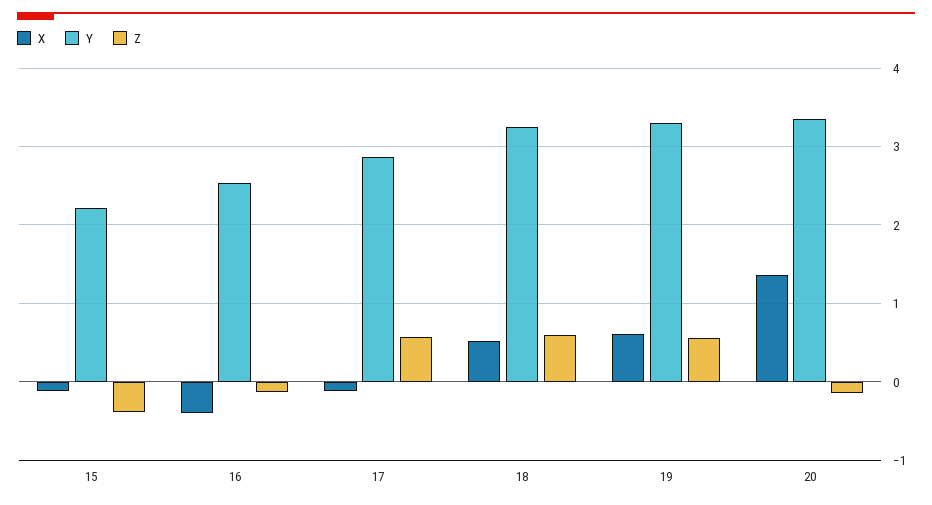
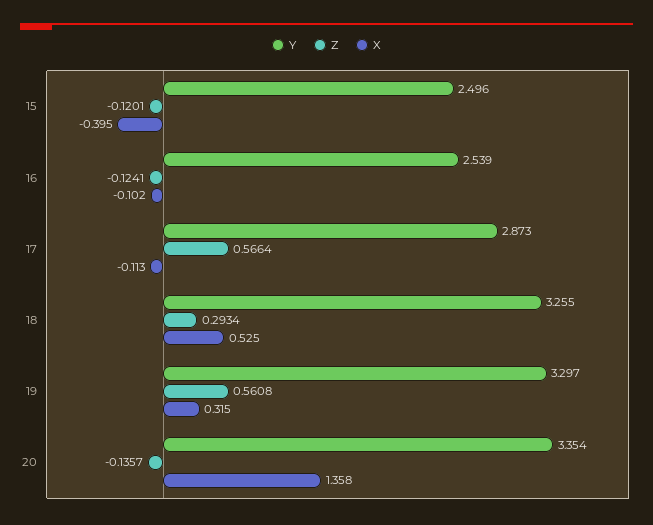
X, 15: -0.1 -> -0.395
Y, 15: 2.2 -> 2.496
Z, 15: -0.4 -> -0.1201
X, 16: -0.4 -> -0.102
Z, 18: 0.6 -> 0.2934
X, 19: 0.6 -> 0.315

